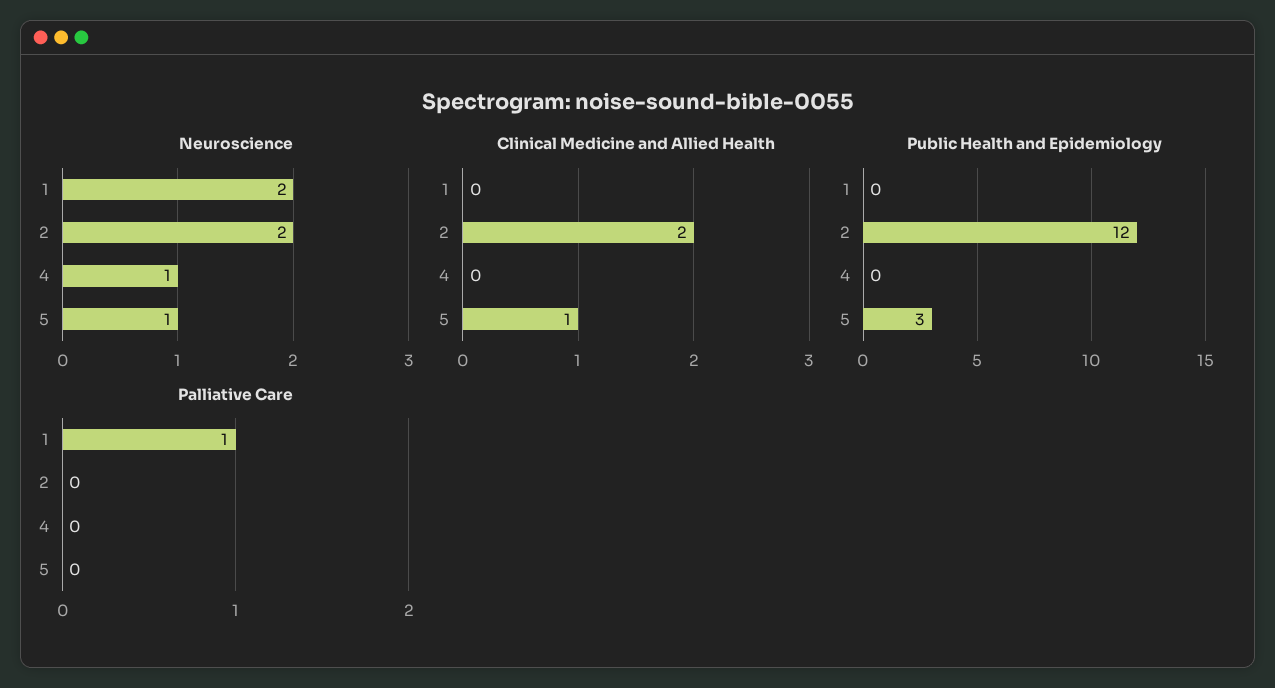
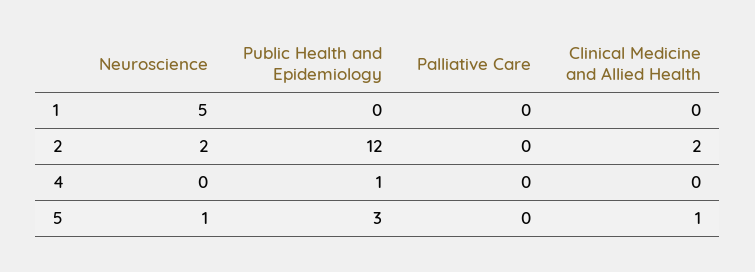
Neuroscience, 1: 2 -> 5
Neuroscience, 4: 1 -> 0
Public Health and Epidemiology, 4: 0 -> 1
Palliative Care, 1: 1 -> 0

